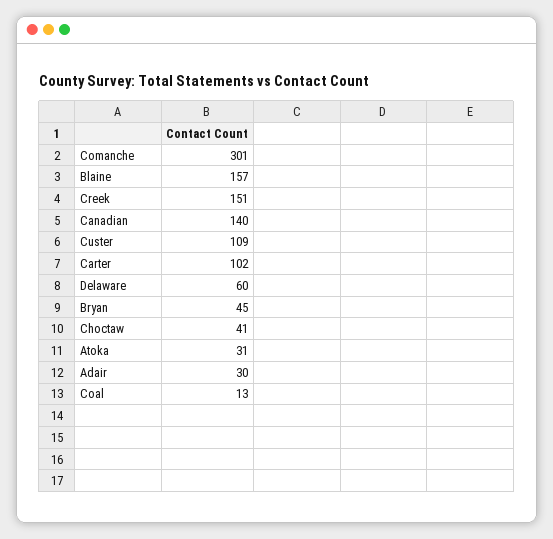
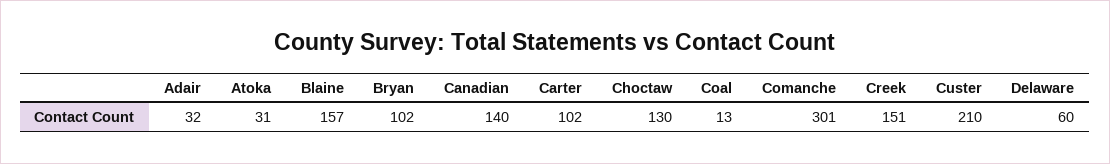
Custer: 109 -> 210
Bryan: 45 -> 102
Choctaw: 41 -> 130
Adair: 30 -> 32

